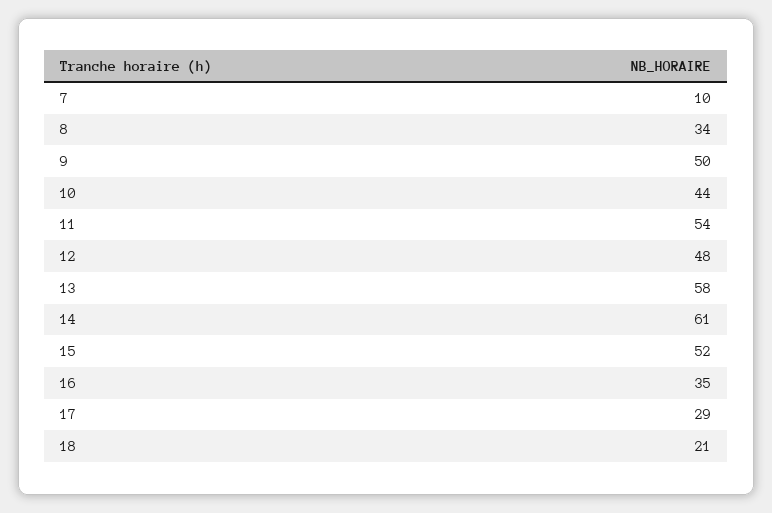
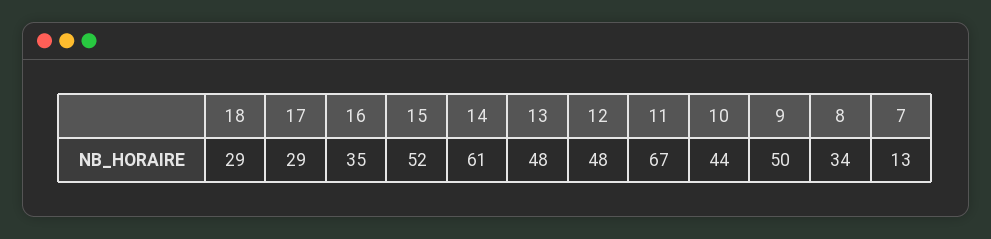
7: 10 -> 13
11: 54 -> 67
13: 58 -> 48
18: 21 -> 29

